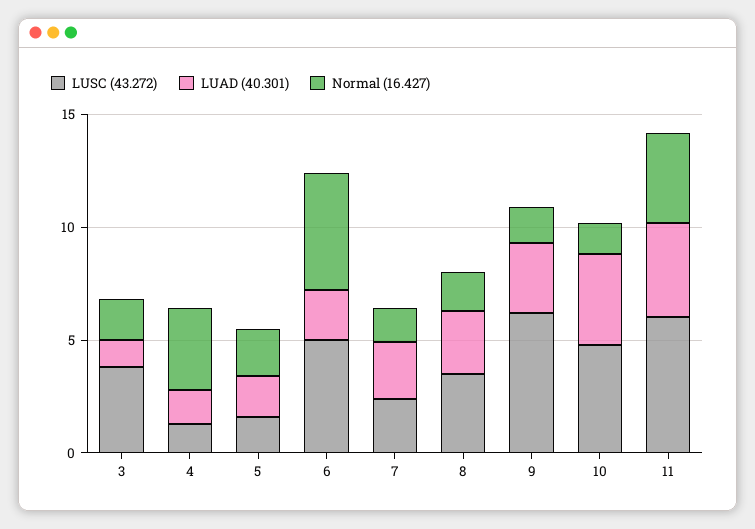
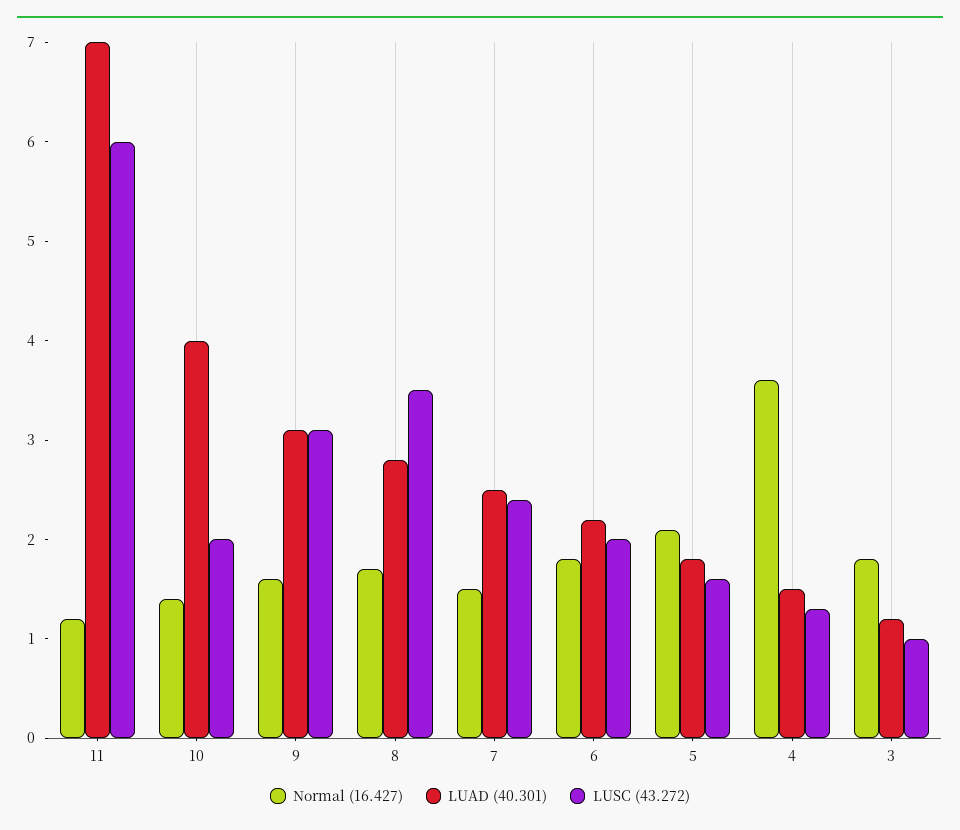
LUSC (43.272), 3: 4 -> 1
LUSC (43.272), 6: 5 -> 2
Normal (16.427), 6: 5 -> 1.8
LUSC (43.272), 9: 6 -> 3.1
LUSC (43.272), 10: 5 -> 2
LUAD (40.301), 11: 4 -> 7
Normal (16.427), 11: 4 -> 1.2

